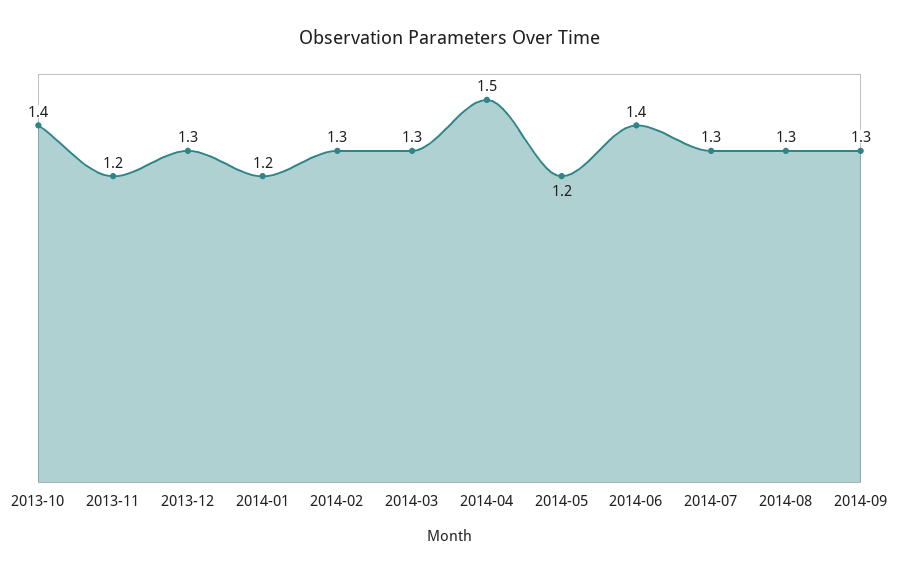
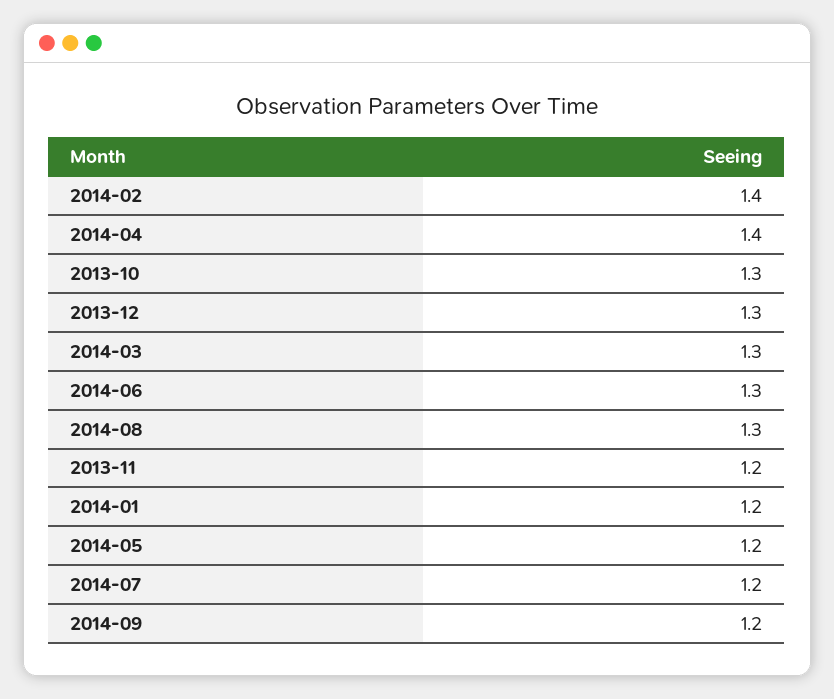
2013-10: 1.4 -> 1.3
2014-02: 1.3 -> 1.4
2014-04: 1.5 -> 1.4
2014-06: 1.4 -> 1.3
2014-07: 1.3 -> 1.2
2014-09: 1.3 -> 1.2

